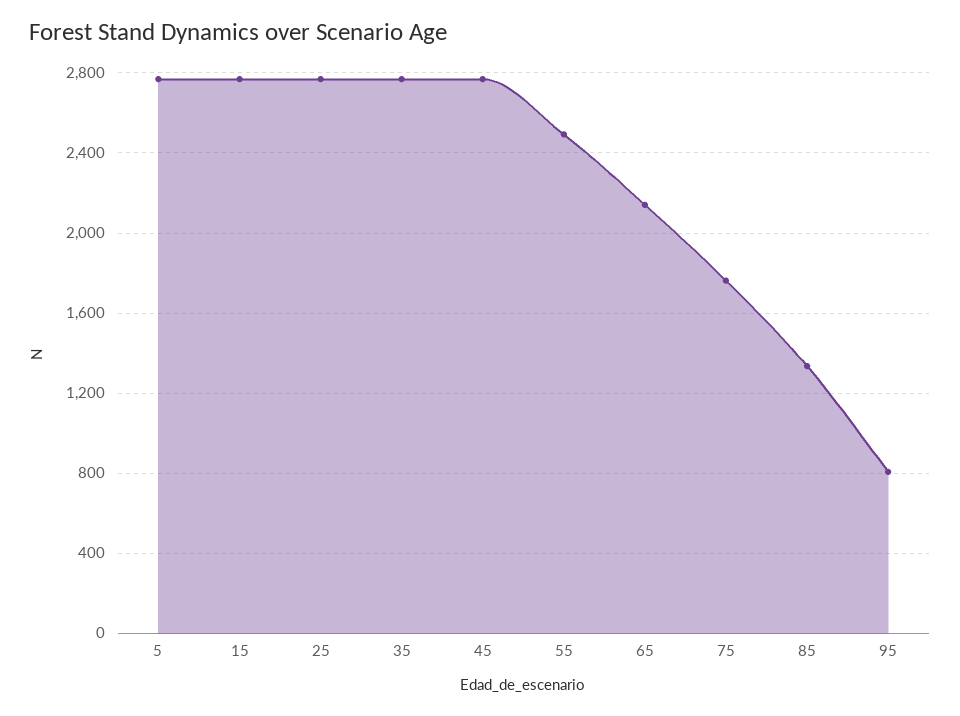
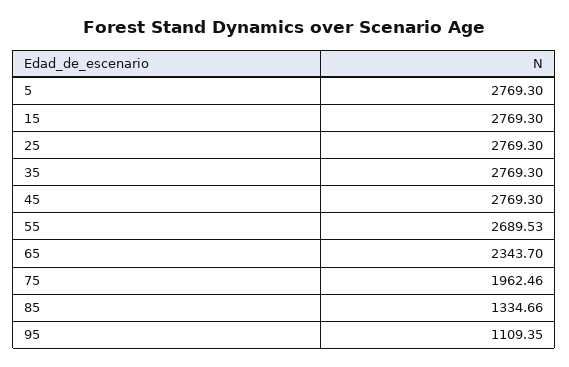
55: 2500 -> 2689.53
65: 2150 -> 2343.7
75: 1750 -> 1962.46
95: 800 -> 1109.35

